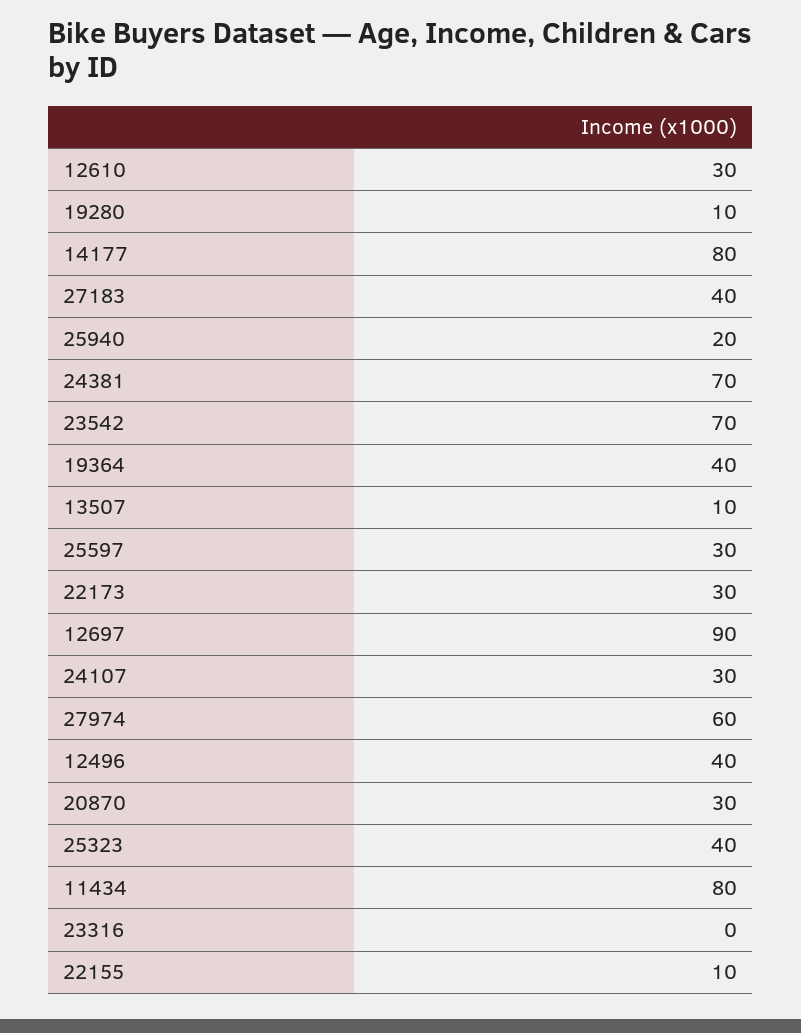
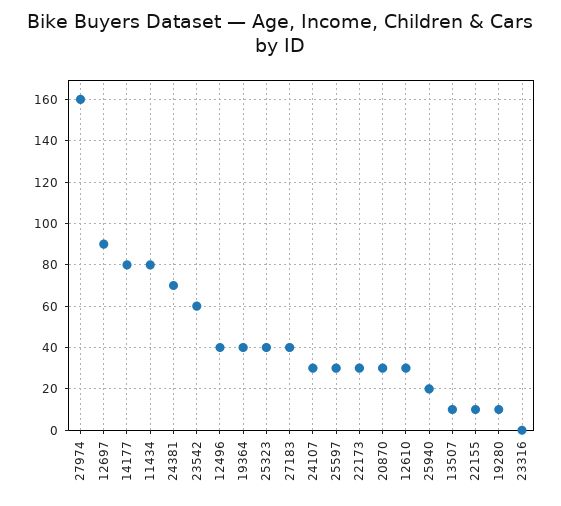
23542: 70 -> 60
27974: 60 -> 160

